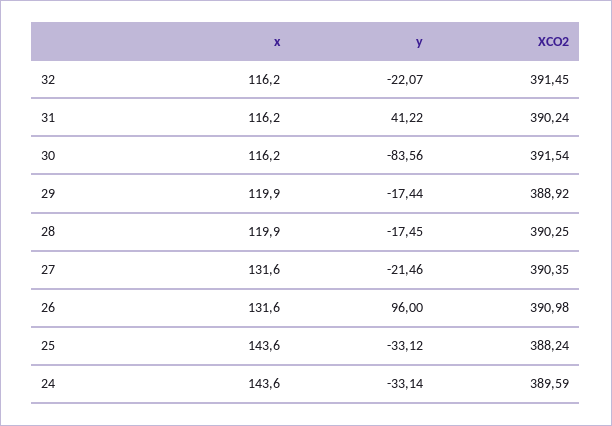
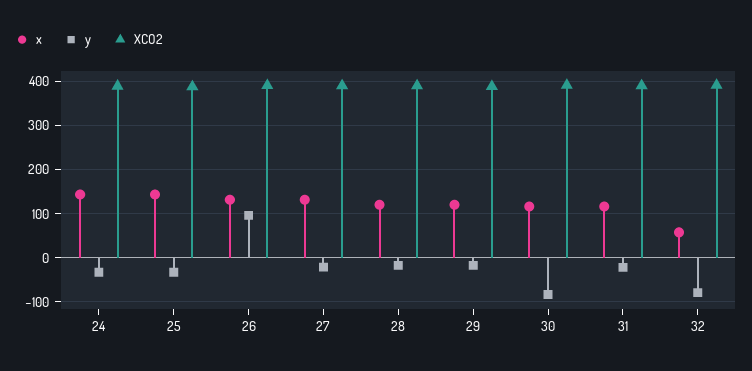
x, 32: 116.2 -> 60
y, 32: -22.07 -> -80
y, 31: 41.22 -> -20

